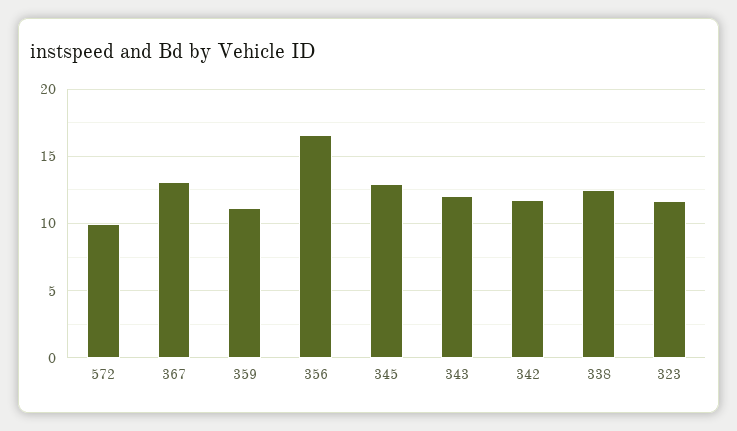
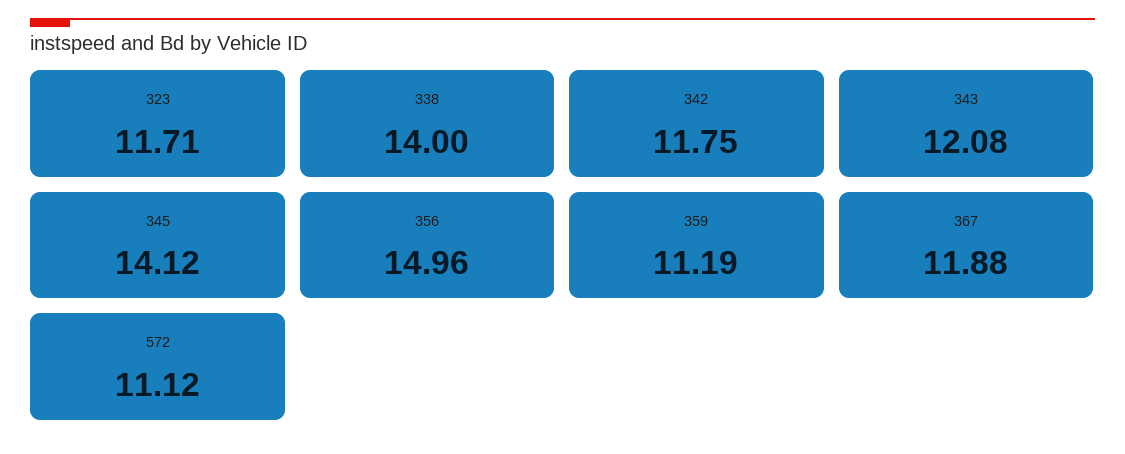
572: 10 -> 11.12
367: 13 -> 11.88
356: 16.5 -> 14.96
345: 13 -> 14.12
338: 12.5 -> 14

